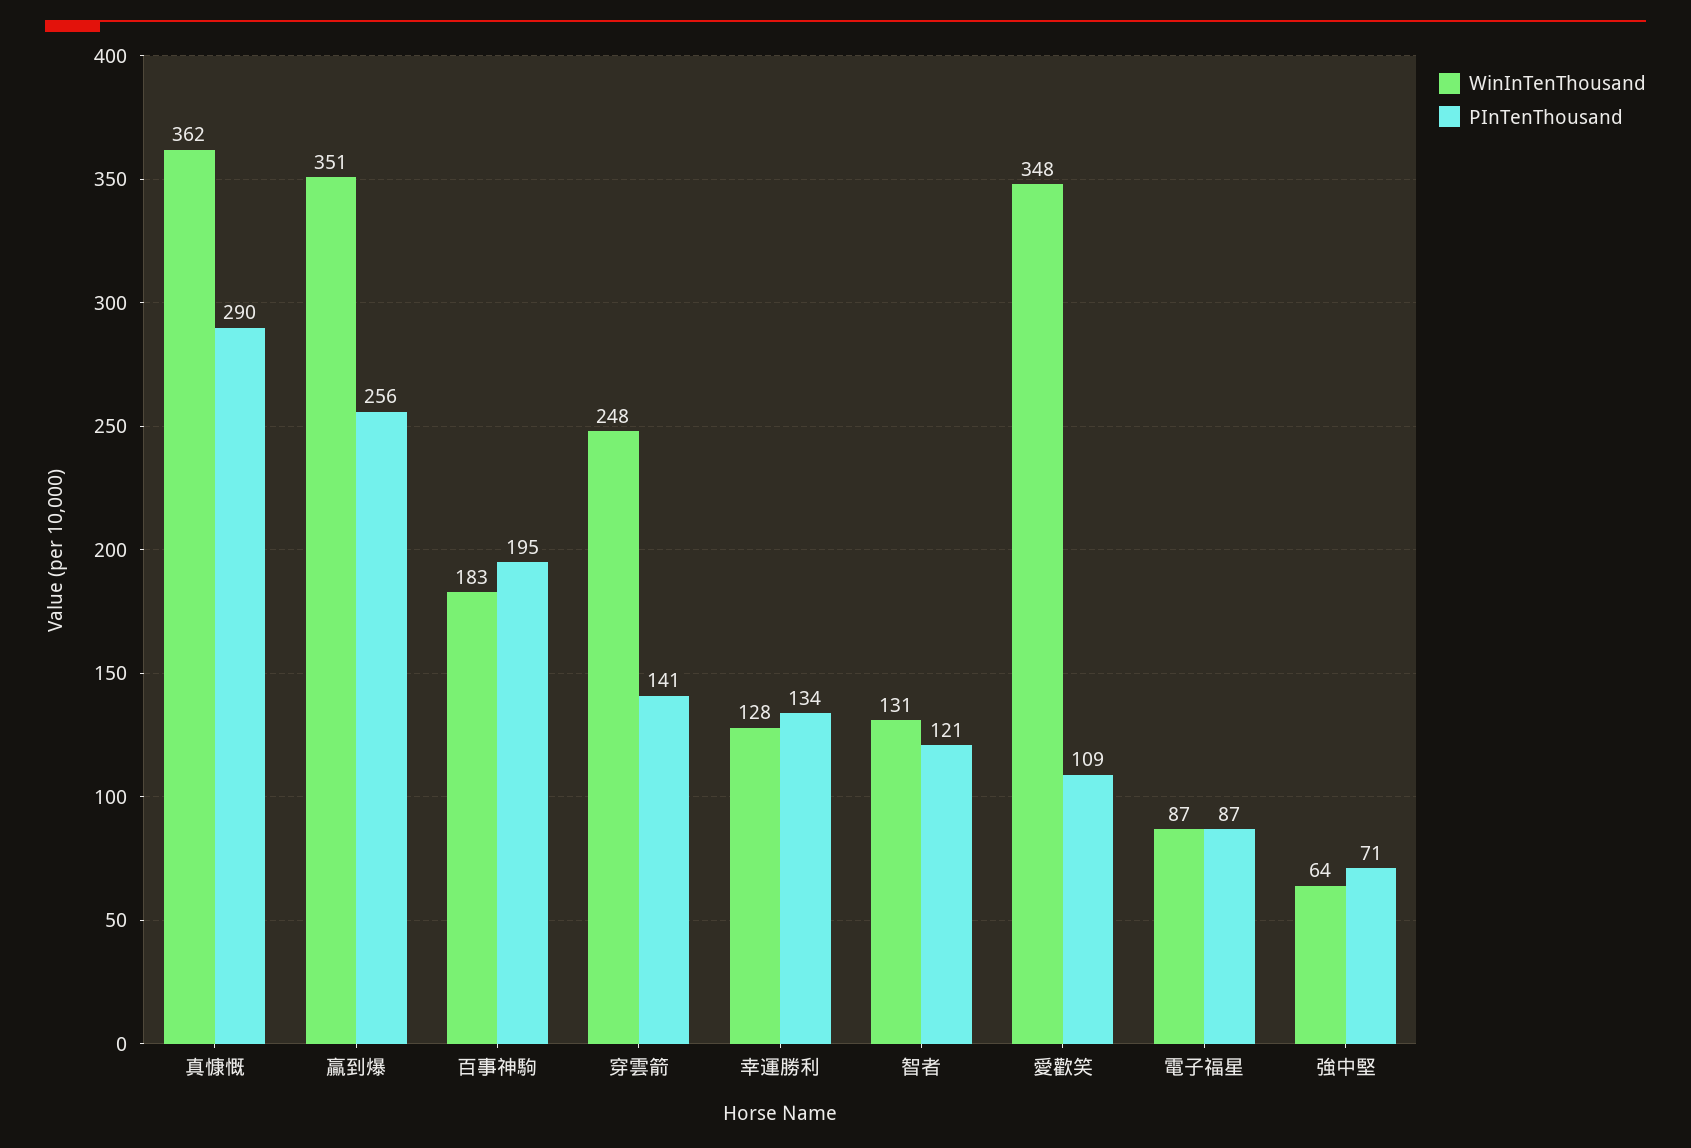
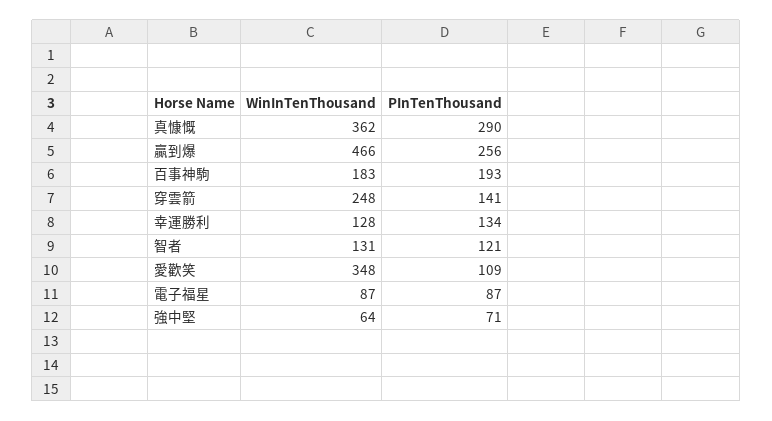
WinInTenThousand, 贏到爆: 351 -> 466
PInTenThousand, 百事神駒: 195 -> 193

